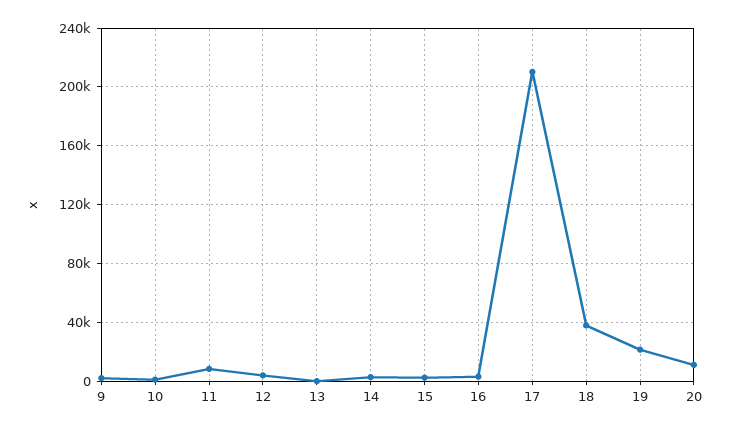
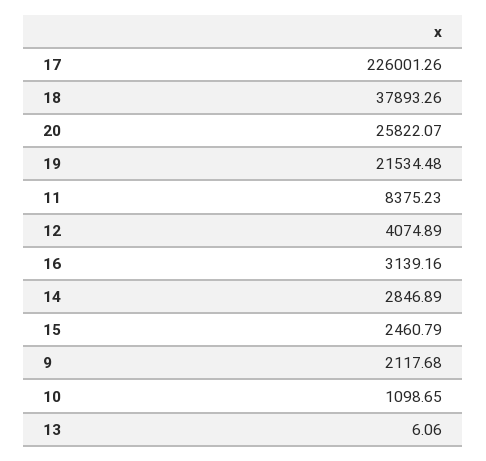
17: 210000 -> 226001.26
20: 10000 -> 25822.07

